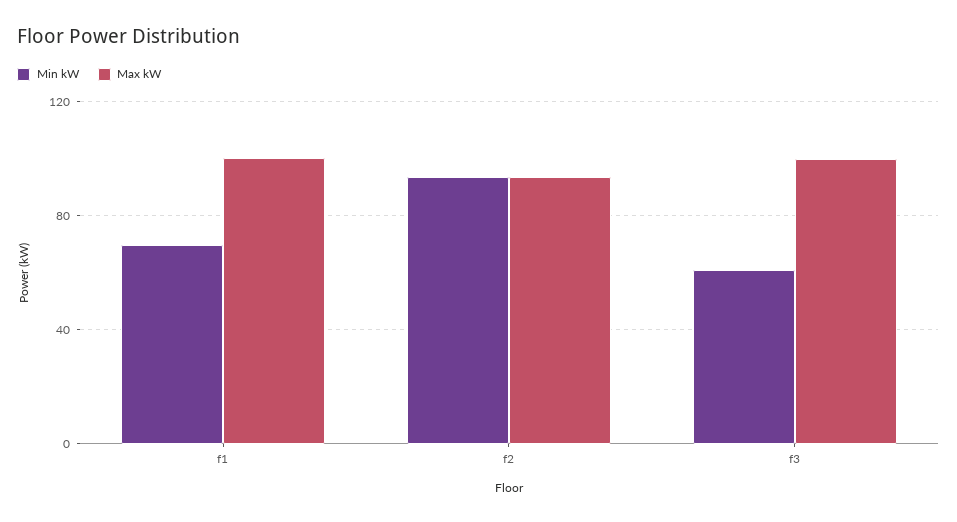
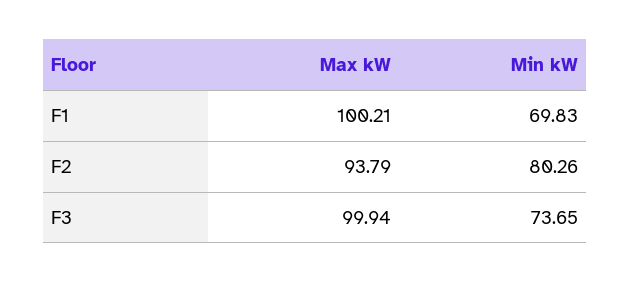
Min kW, f2: 95 -> 80.26
Min kW, f3: 60 -> 73.65

